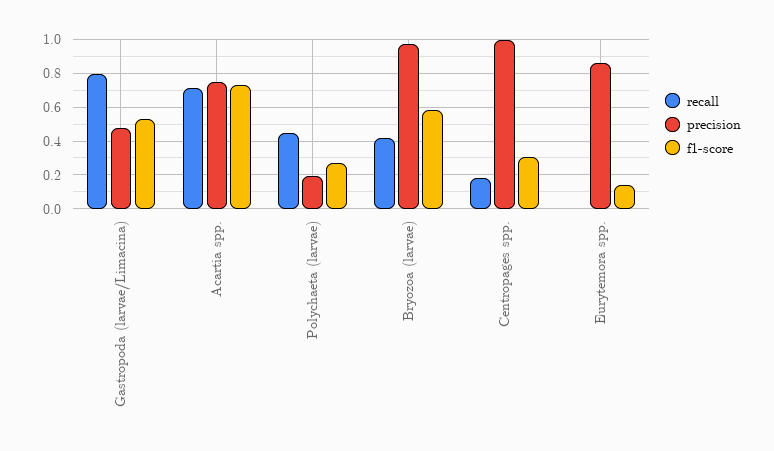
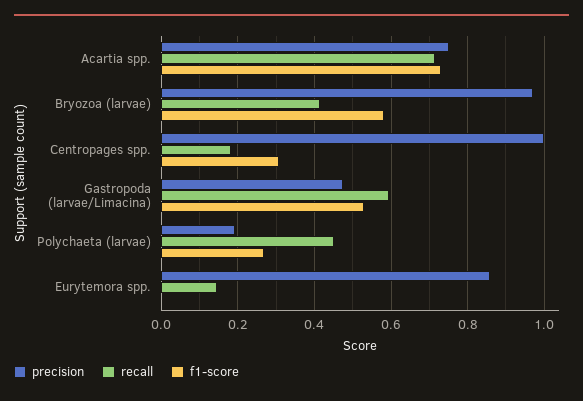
recall, Gastropoda (larvae/Limacina): 0.8 -> 0.6
recall, Eurytemora spp.: 0 -> 0.14
f1-score, Eurytemora spp.: 0.15 -> 0

